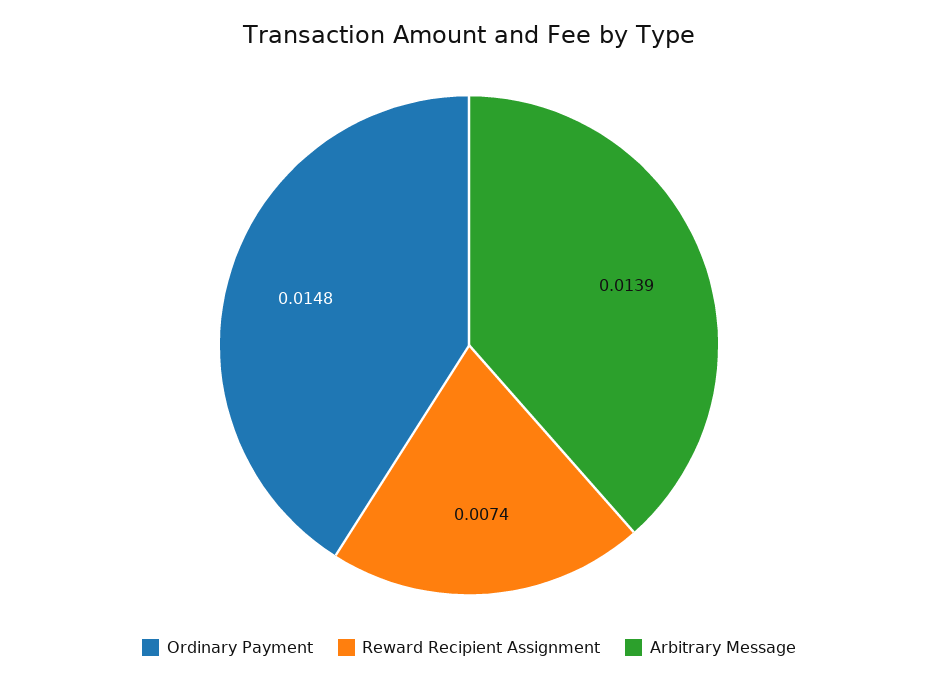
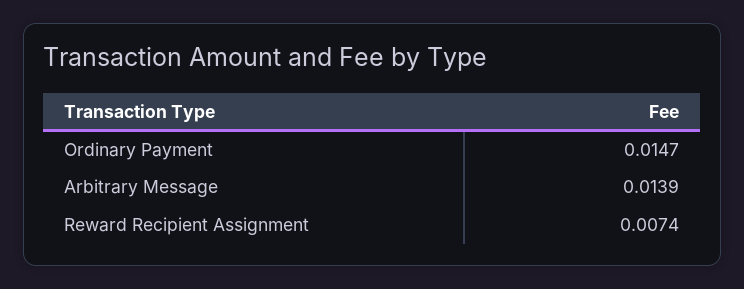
Ordinary Payment: 0.0148 -> 0.0147

